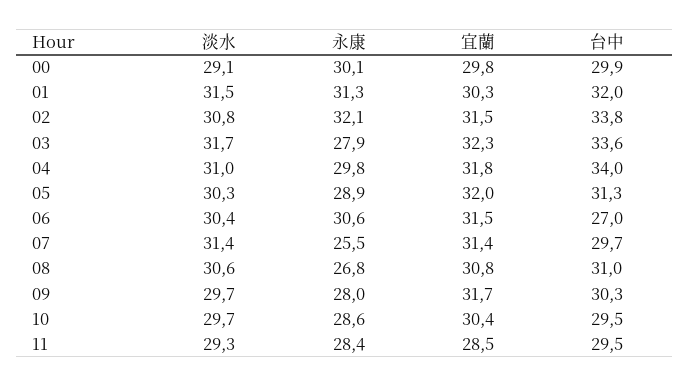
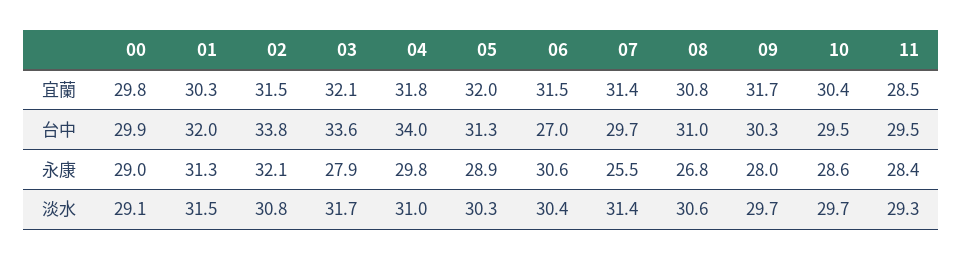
永康, 00: 30.1 -> 29
宜蘭, 03: 32.3 -> 32.1

